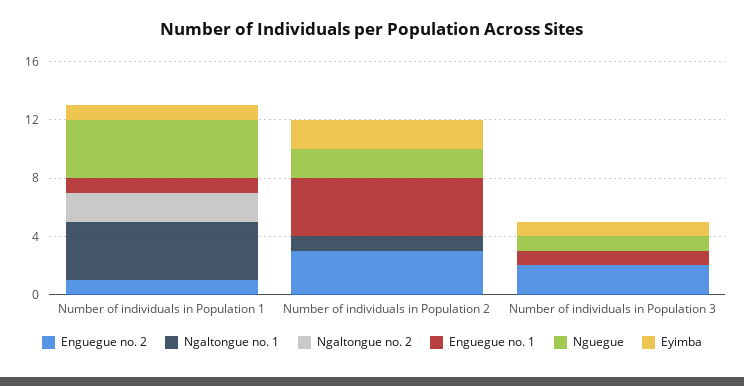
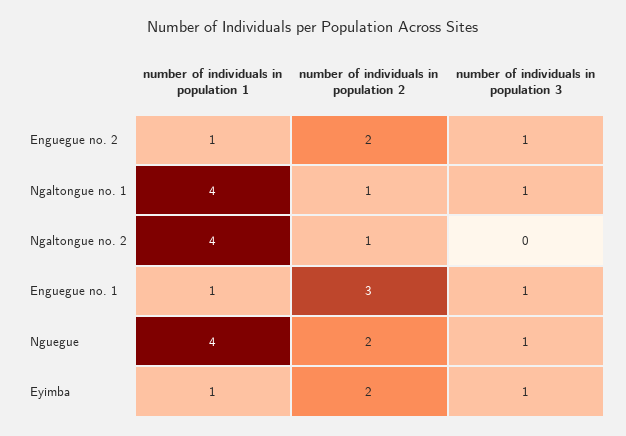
Ngaltongue no. 2, Number of individuals in Population 1: 2 -> 4
Enguegue no. 2, Number of individuals in Population 2: 3 -> 2
Ngaltongue no. 2, Number of individuals in Population 2: 0 -> 1
Enguegue no. 1, Number of individuals in Population 2: 4 -> 3
Enguegue no. 2, Number of individuals in Population 3: 2 -> 1
Ngaltongue no. 1, Number of individuals in Population 3: 0 -> 1

